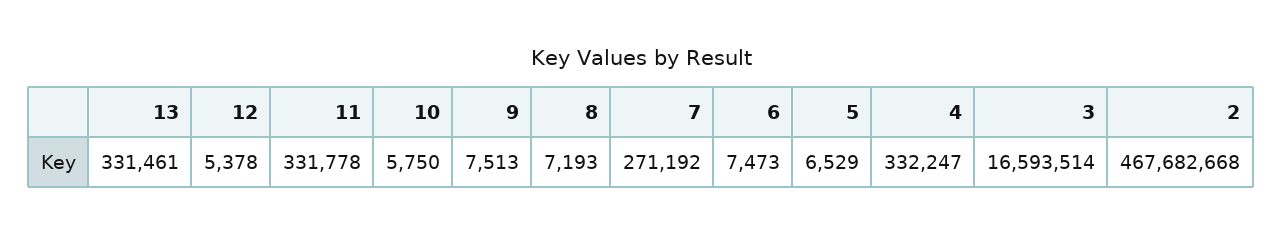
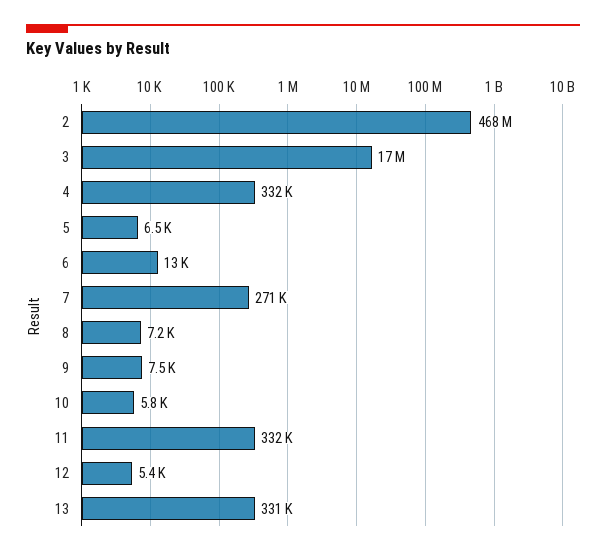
6: 7473 -> 13000

